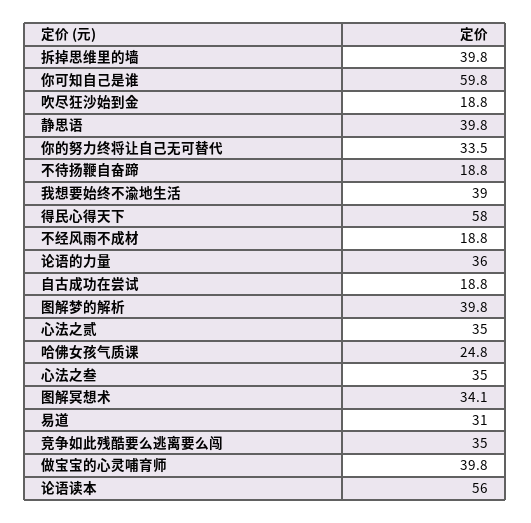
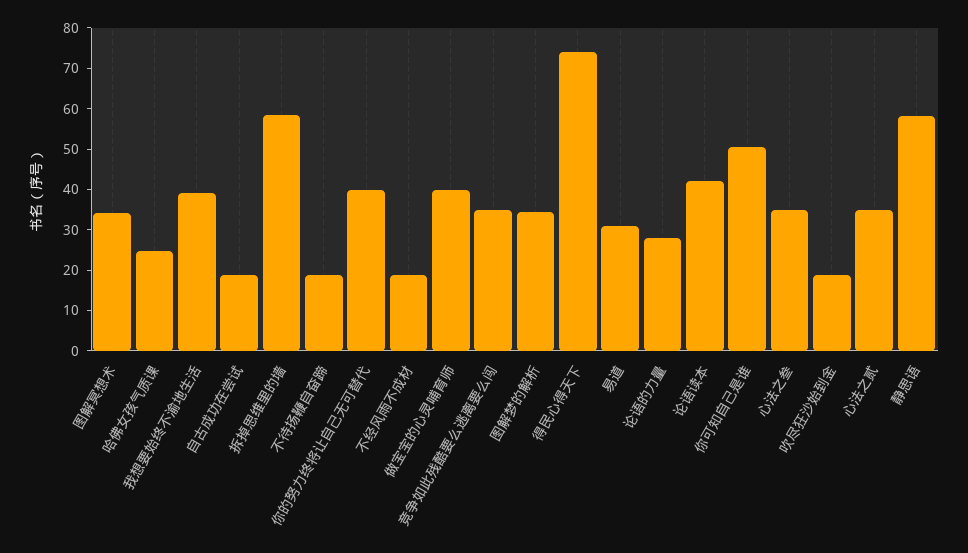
拆掉思维里的墙: 39.8 -> 58
你可知自己是谁: 59.8 -> 50
静思语: 39.8 -> 58
你的努力终将让自己无可替代: 33.5 -> 40
得民心得天下: 58 -> 74
论语的力量: 36 -> 28
图解梦的解析: 39.8 -> 34
论语读本: 56 -> 42

